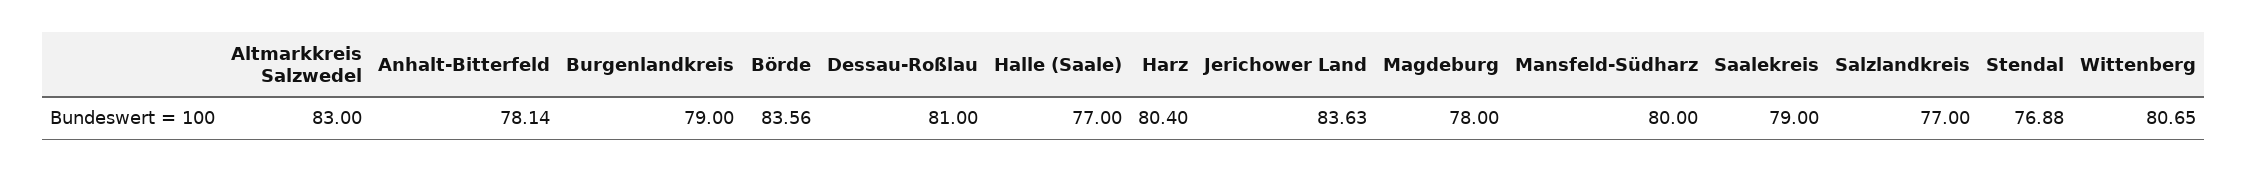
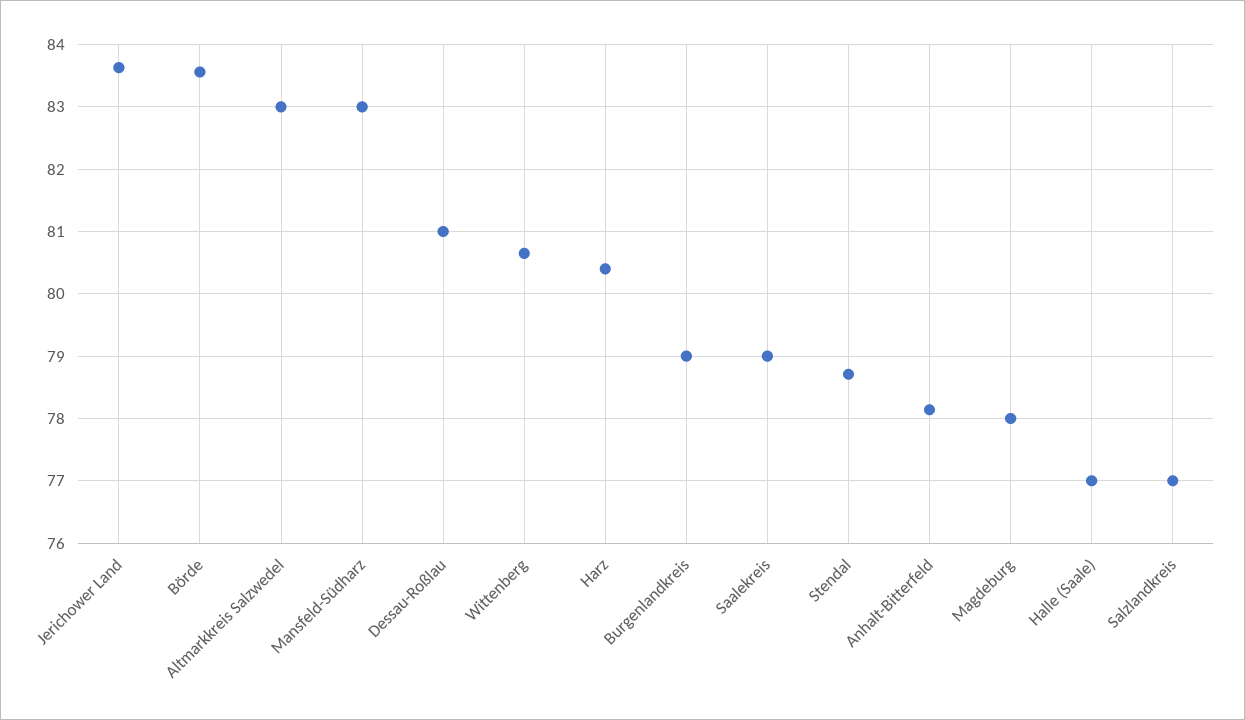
Mansfeld-Südharz: 80 -> 83
Stendal: 76.88 -> 78.7

